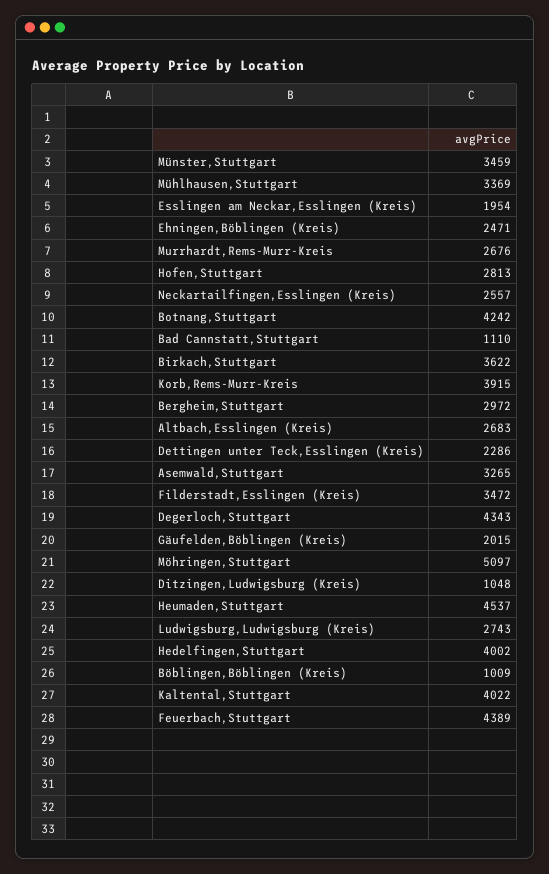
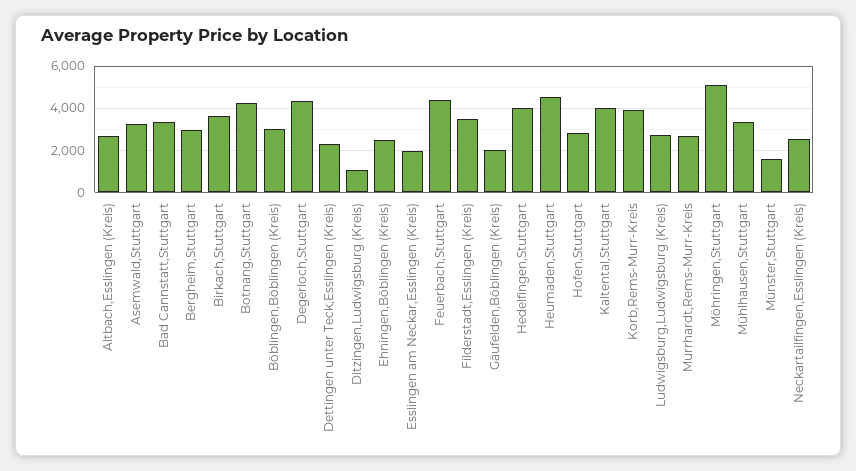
Münster,Stuttgart: 3459 -> 1500
Bad Cannstatt,Stuttgart: 1110 -> 3500
Böblingen,Böblingen (Kreis): 1009 -> 3000

